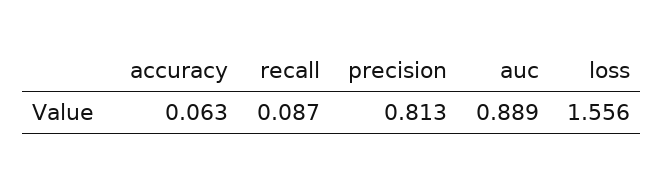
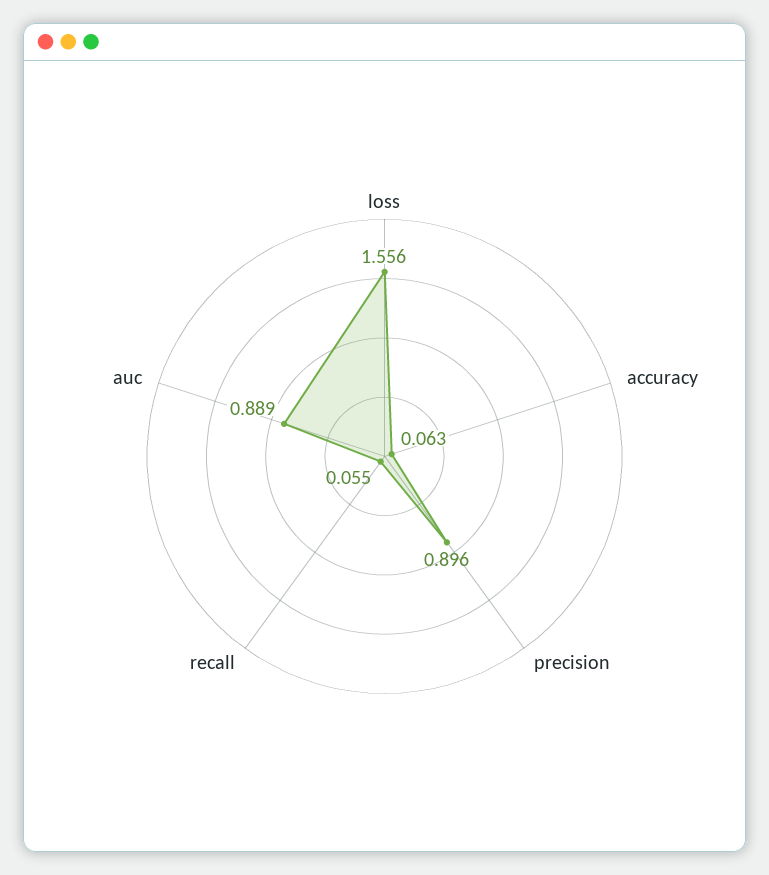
recall: 0.087 -> 0.055
precision: 0.813 -> 0.896

